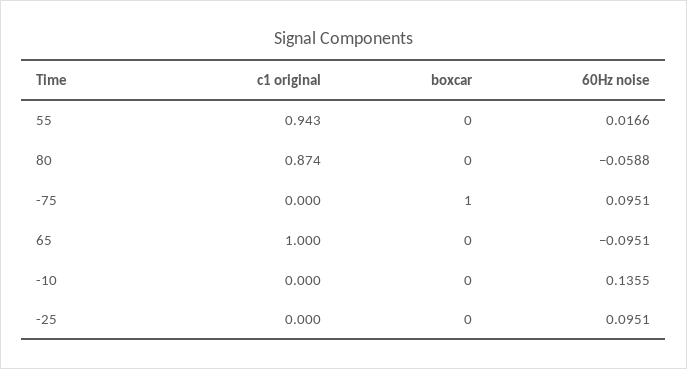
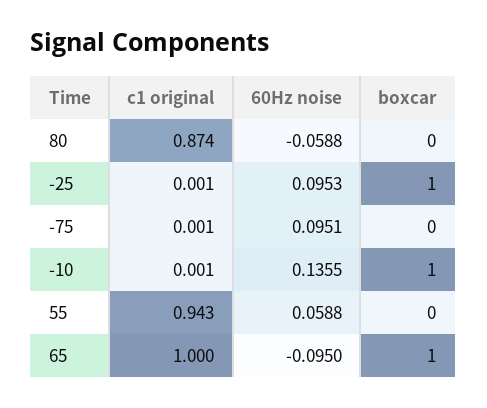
60Hz noise, 55: 0.0166 -> 0.0588
c1 original, -75: 0 -> 0.001
boxcar, -75: 1 -> 0
boxcar, 65: 0 -> 1
60Hz noise, 65: -0.0951 -> -0.095
c1 original, -10: 0 -> 0.001
boxcar, -10: 0 -> 1
c1 original, -25: 0 -> 0.001
boxcar, -25: 0 -> 1
60Hz noise, -25: 0.0951 -> 0.0953

